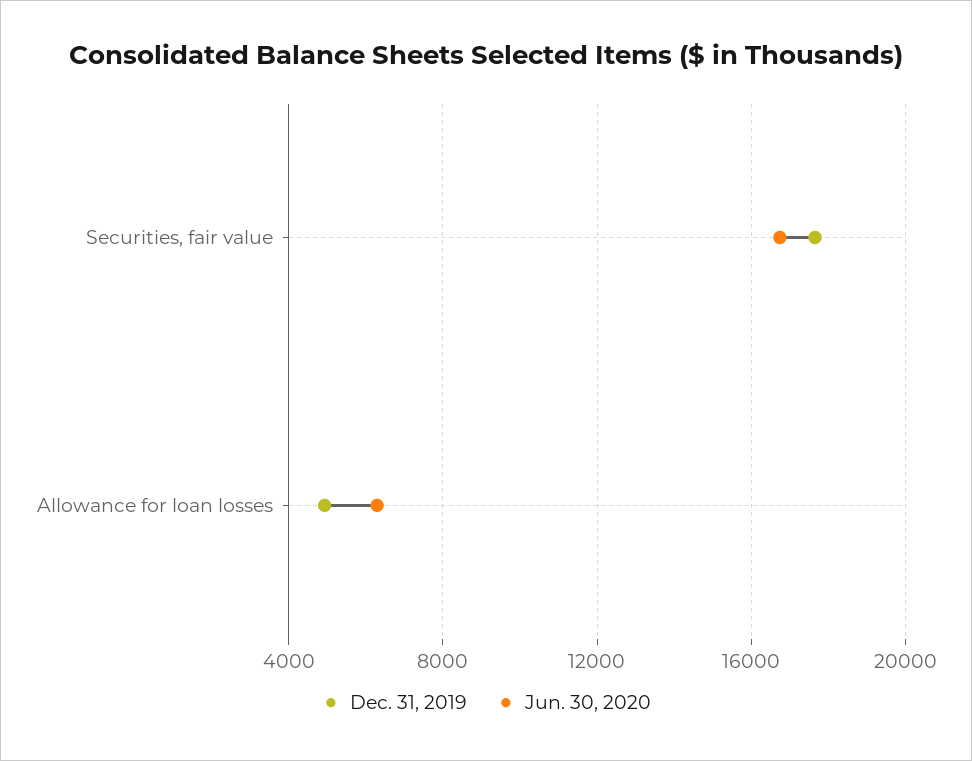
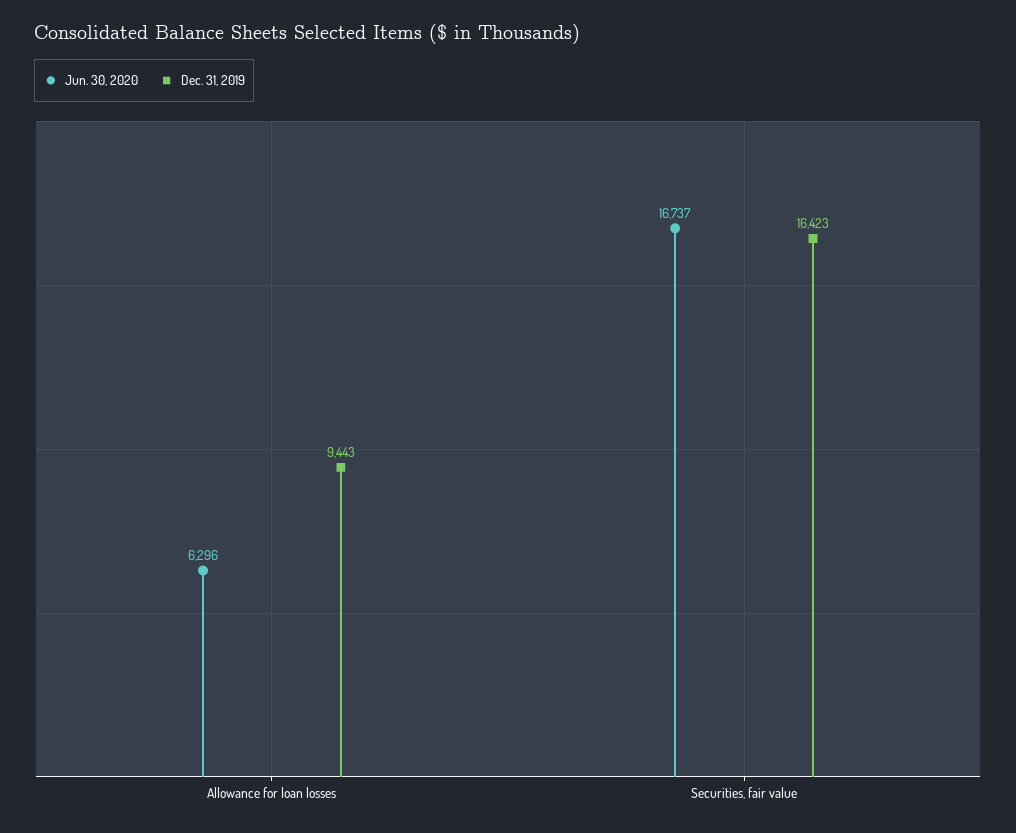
Dec. 31, 2019, Securities, fair value: 17500 -> 16423
Dec. 31, 2019, Allowance for loan losses: 5000 -> 9443

